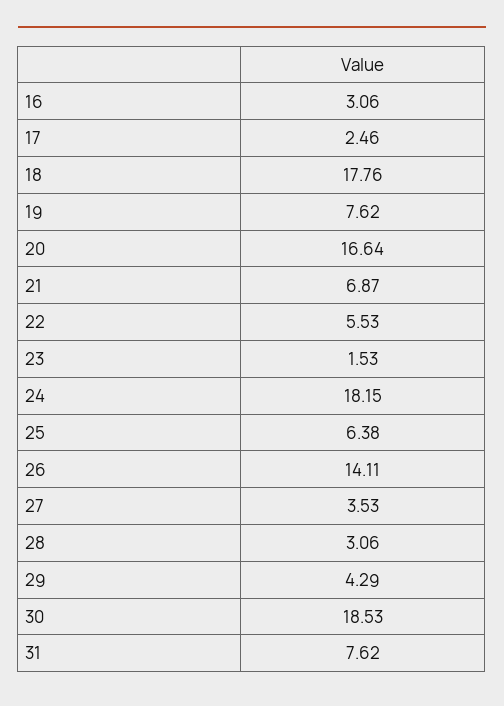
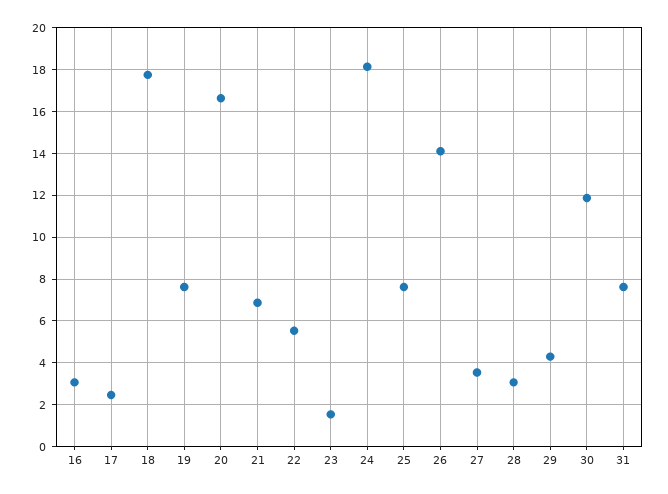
25: 6.38 -> 7.5
30: 18.53 -> 12

